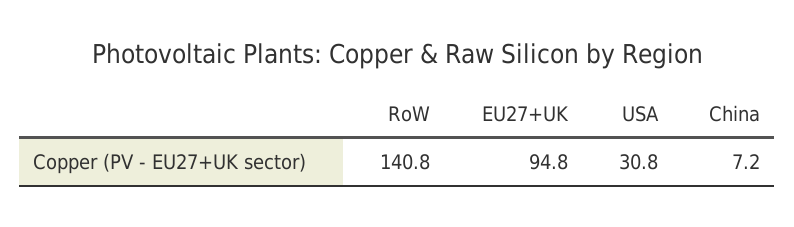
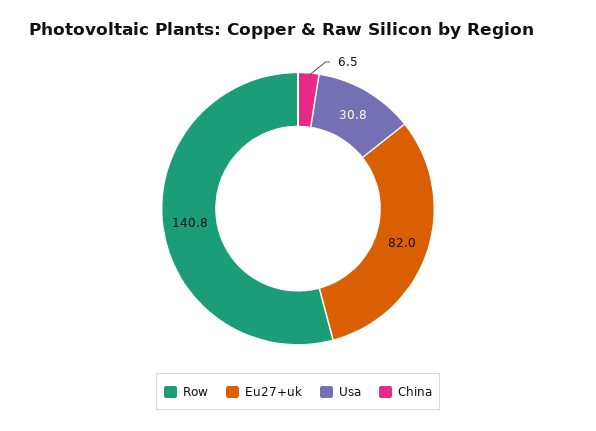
EU27+UK: 94.8 -> 82
China: 7.2 -> 6.5

